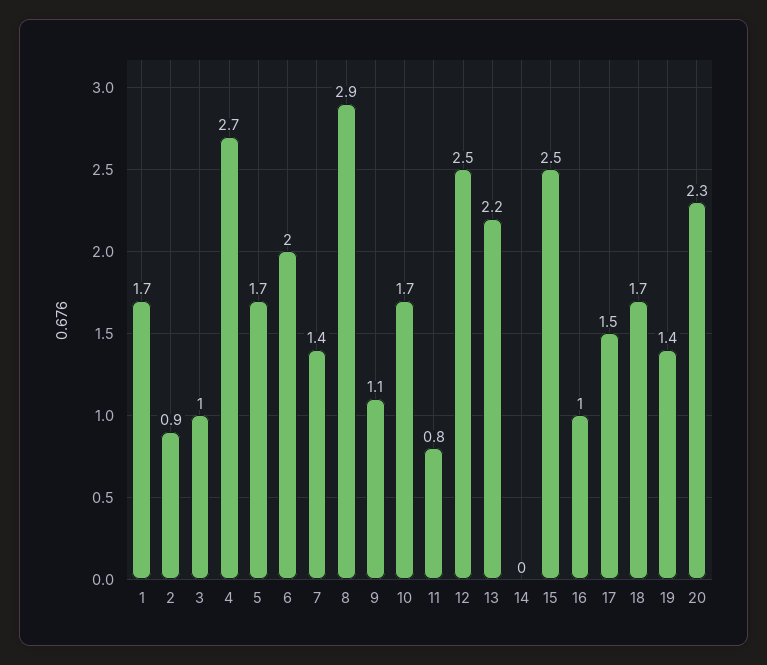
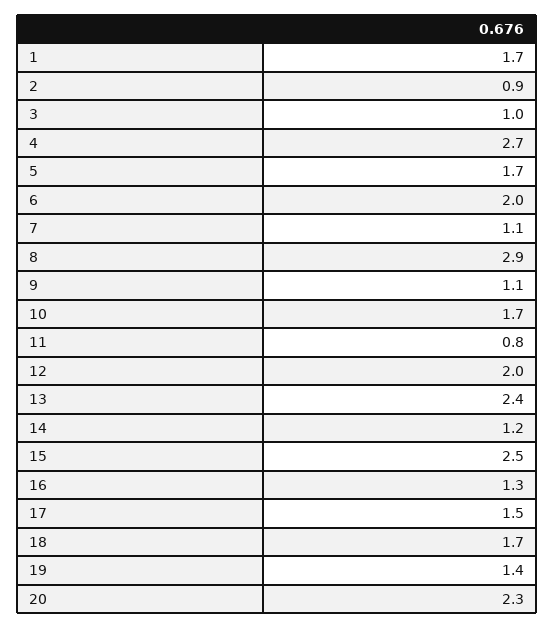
7: 1.4 -> 1.1
12: 2.5 -> 2
13: 2.2 -> 2.4
14: 0 -> 1.2
16: 1 -> 1.3

